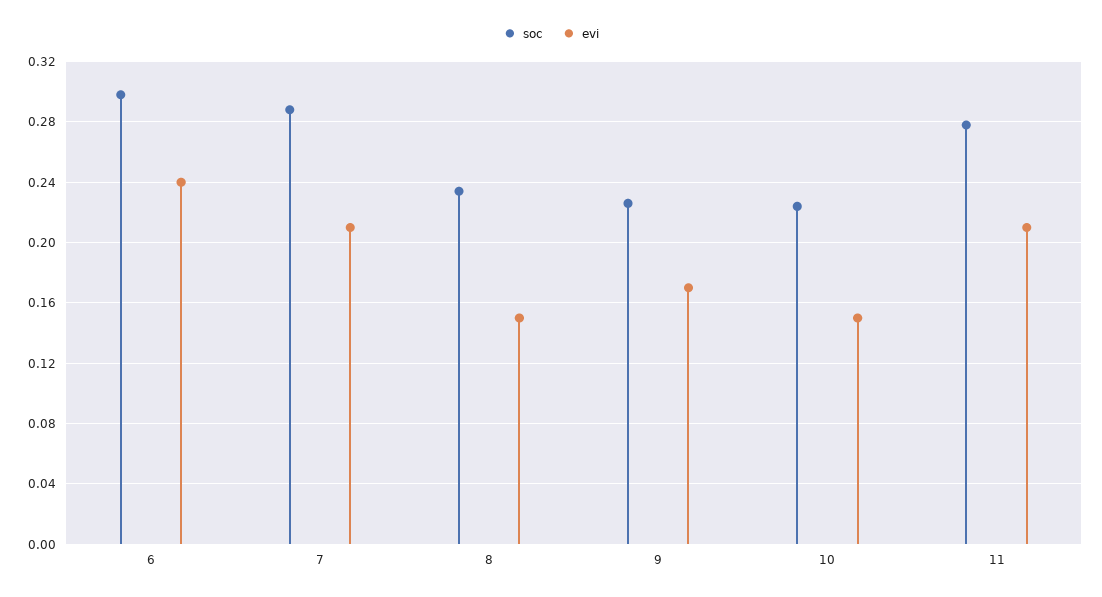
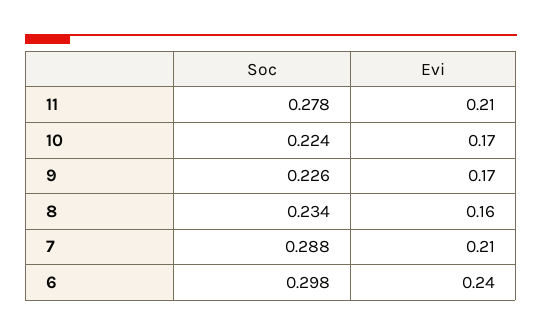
evi, 8: 0.15 -> 0.16
evi, 10: 0.15 -> 0.17

